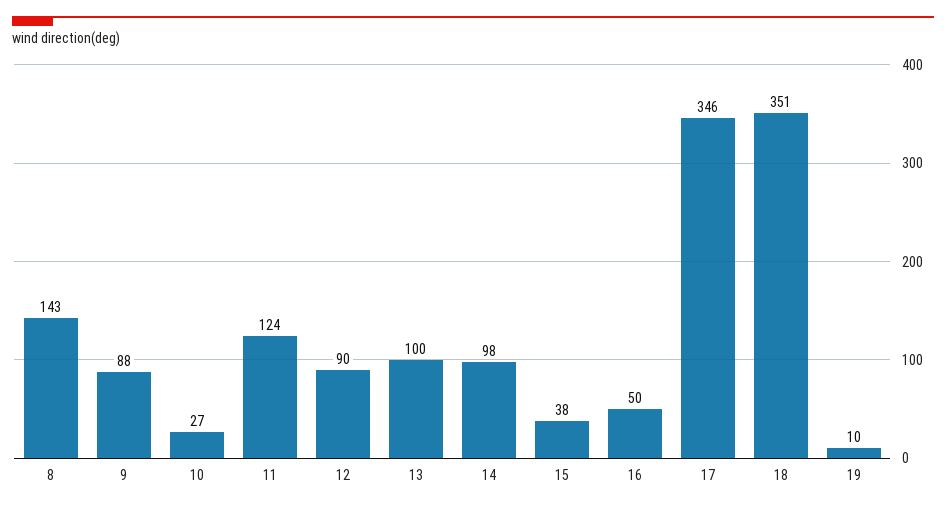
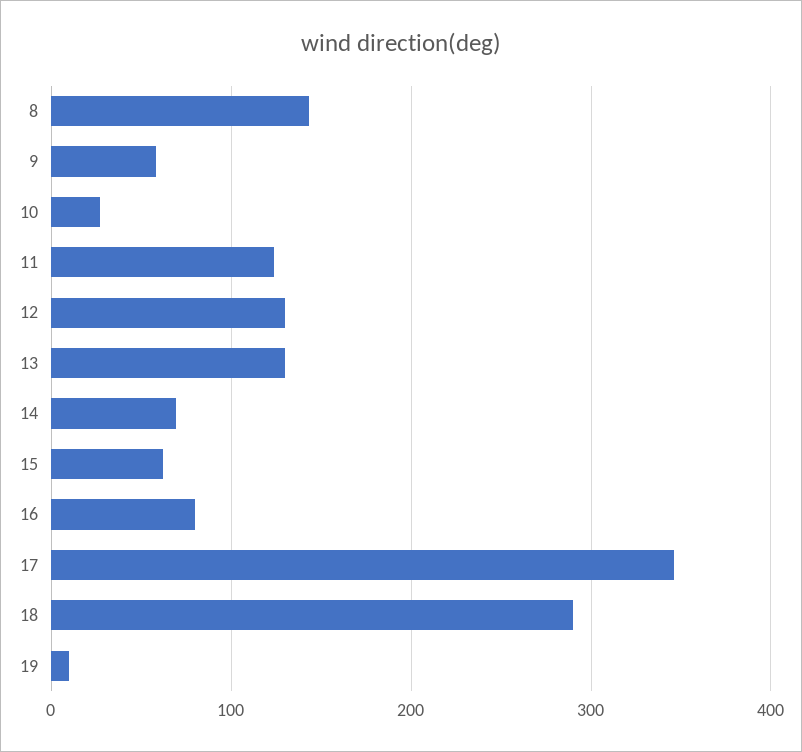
9: 88 -> 60
12: 90 -> 130
13: 100 -> 130
14: 98 -> 70
15: 38 -> 60
16: 50 -> 80
18: 351 -> 290

